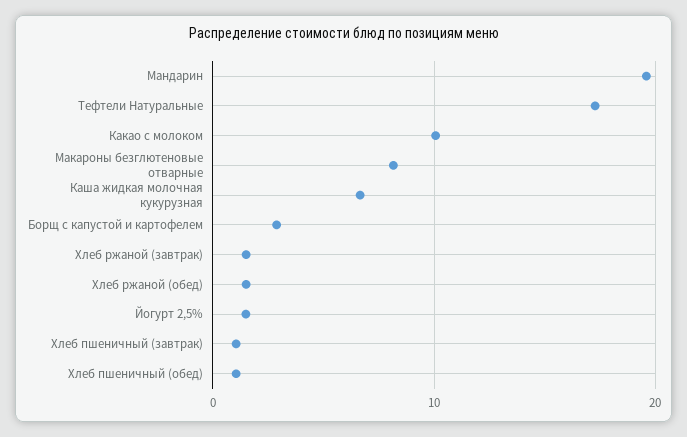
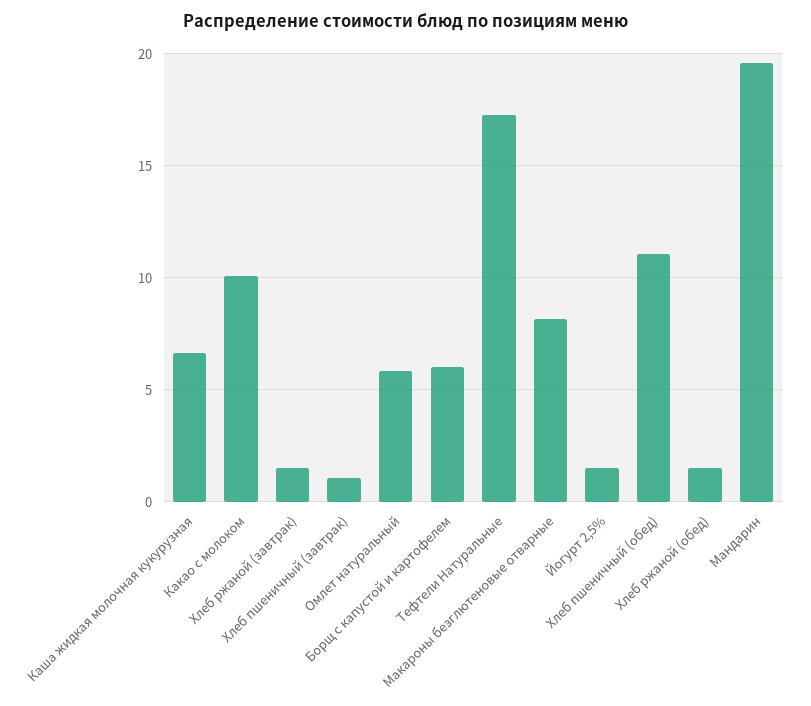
Борщ с капустой и картофелем: 3 -> 6
Хлеб пшеничный (обед): 1 -> 11
Омлет натуральный: none -> 6

